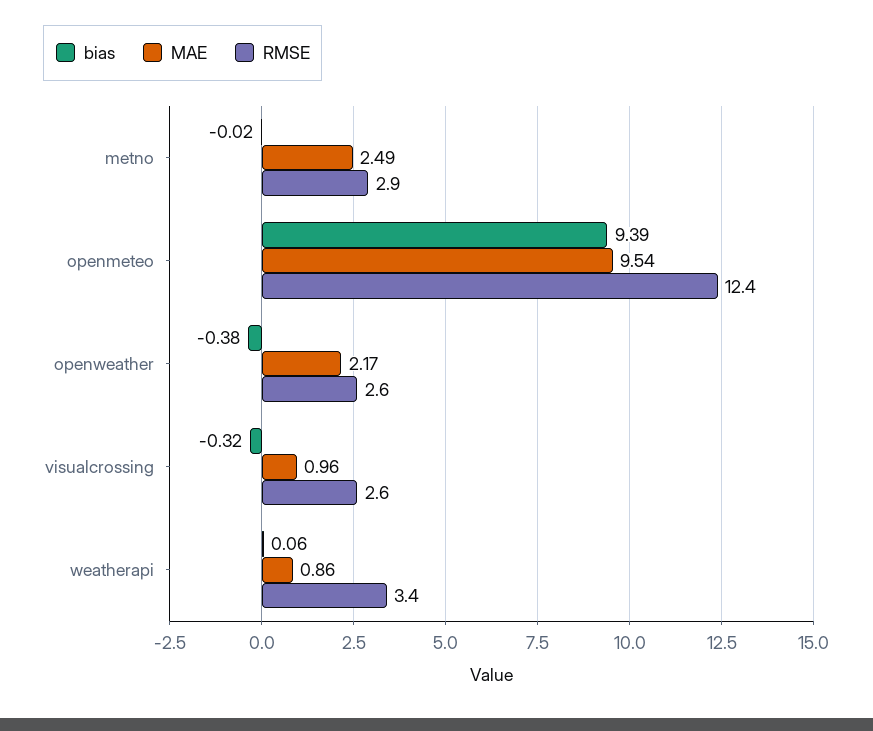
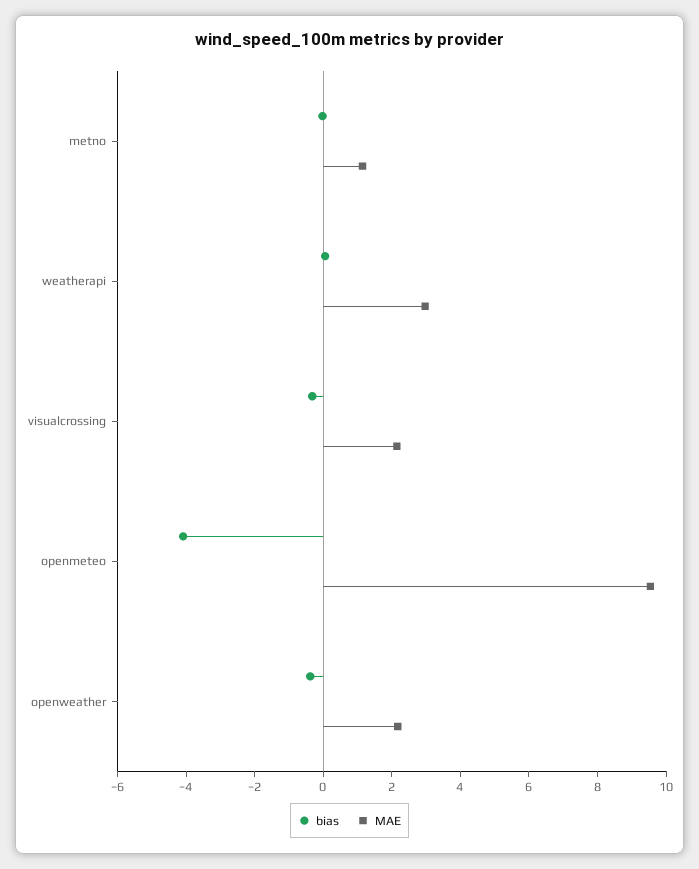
MAE, metno: 2.49 -> 1
RMSE, metno: 2.9 -> none
bias, openmeteo: 9.39 -> -4
RMSE, openmeteo: 12.4 -> none
RMSE, openweather: 2.6 -> none
MAE, visualcrossing: 0.96 -> 2
RMSE, visualcrossing: 2.6 -> none
MAE, weatherapi: 0.86 -> 3
RMSE, weatherapi: 3.4 -> none

